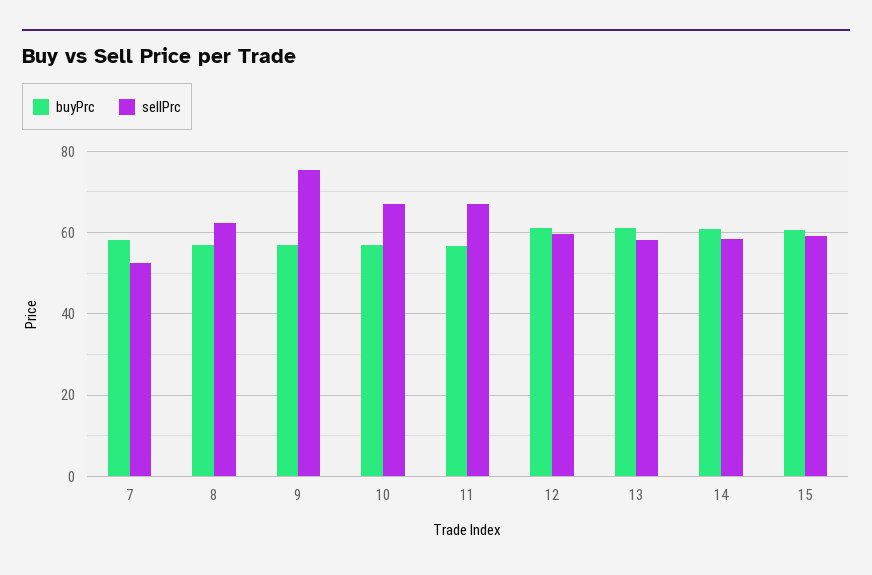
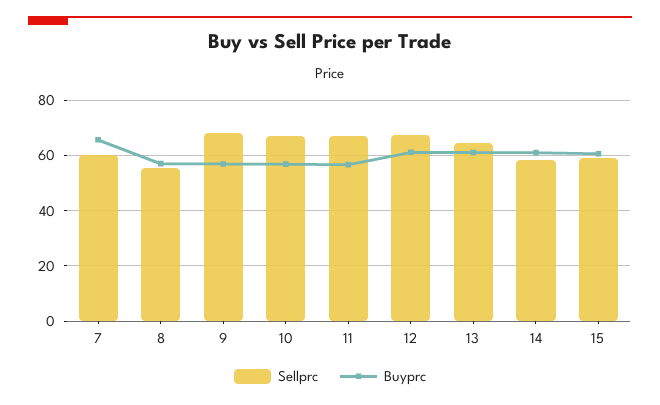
buyPrc, 7: 58 -> 65
sellPrc, 7: 52 -> 60
sellPrc, 8: 62 -> 55
sellPrc, 9: 76 -> 67.5
sellPrc, 12: 60 -> 67.5
sellPrc, 13: 58 -> 65

